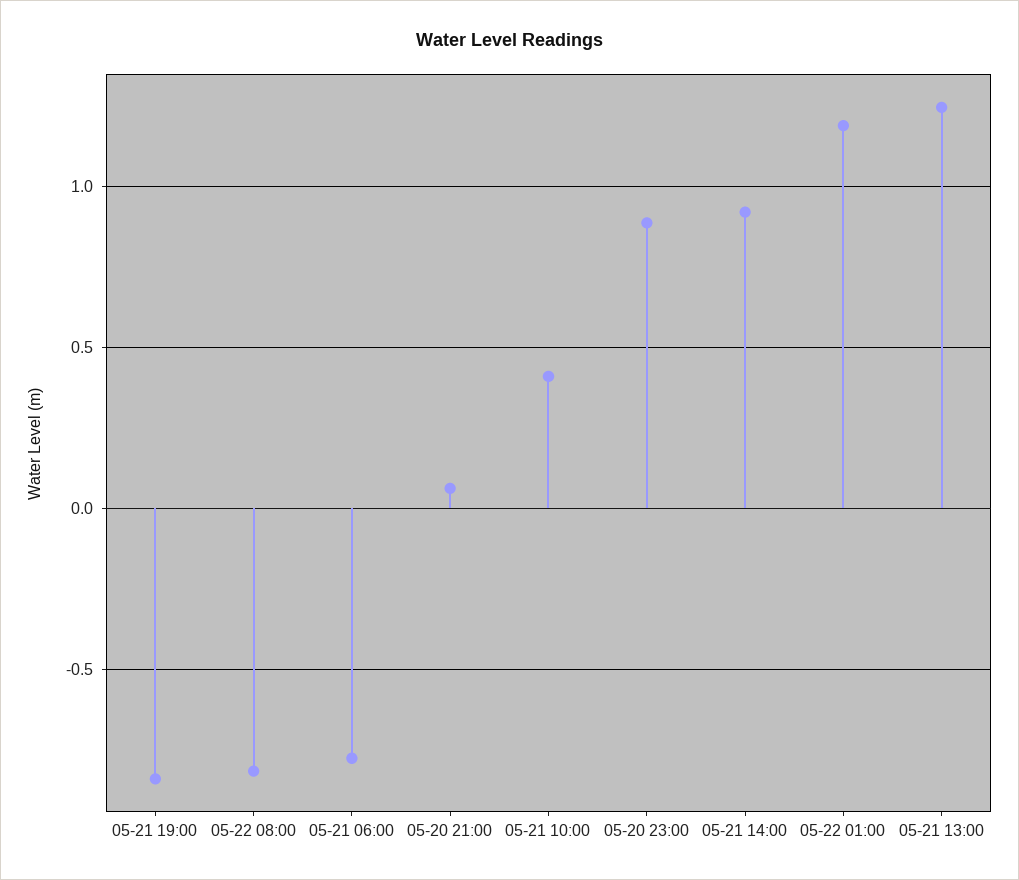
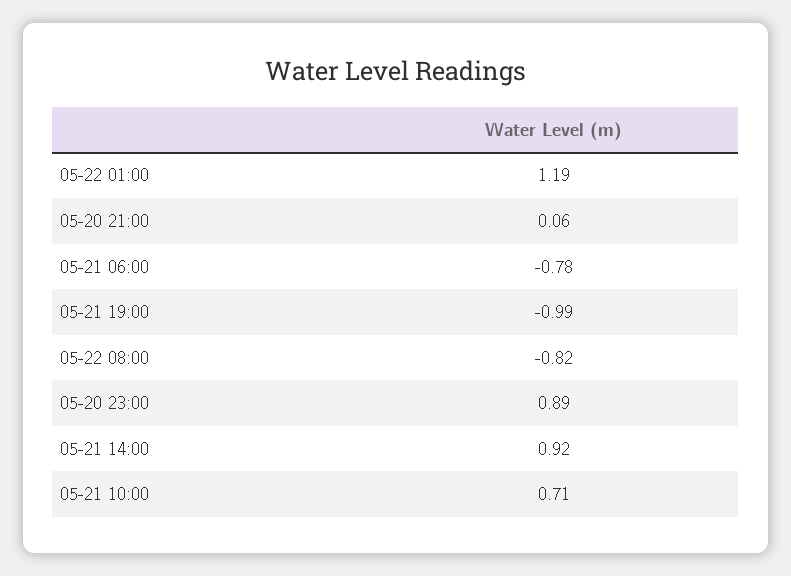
05-21 19:00: -0.85 -> -0.99
05-21 10:00: 0.4 -> 0.71
05-21 13:00: 1.25 -> none

